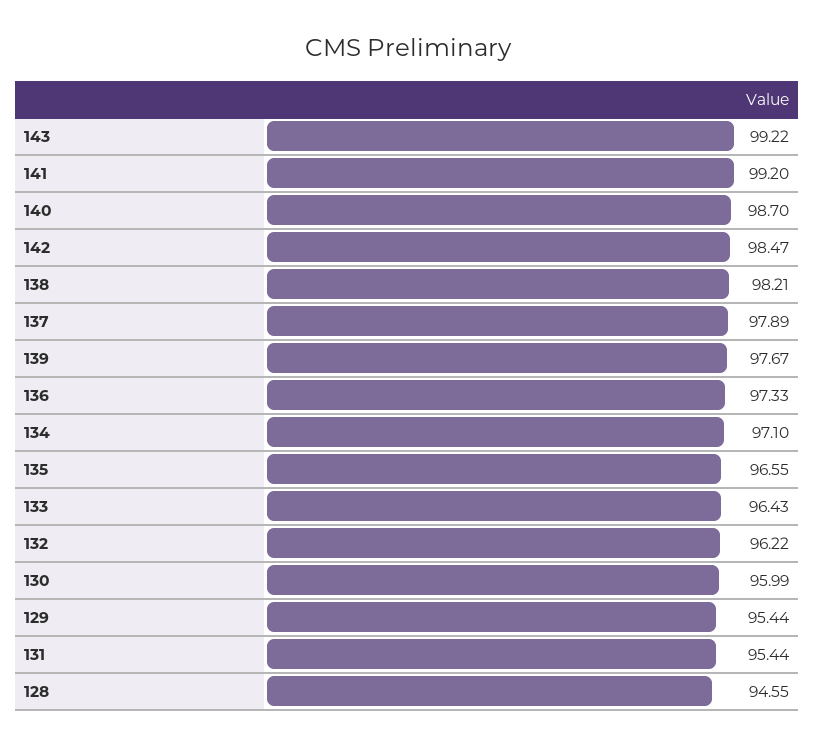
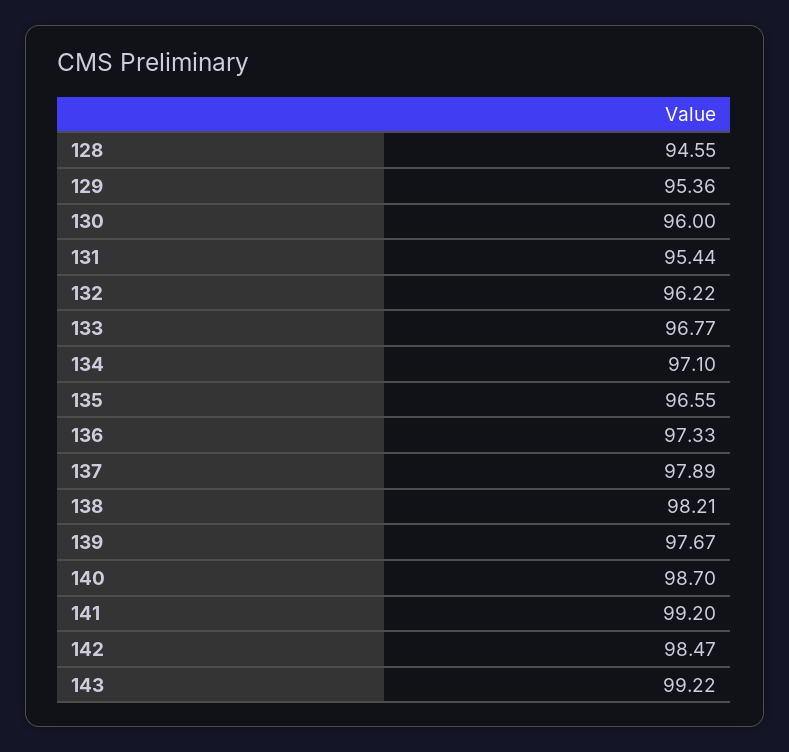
133: 96.43 -> 96.77
130: 95.99 -> 96
129: 95.44 -> 95.36

